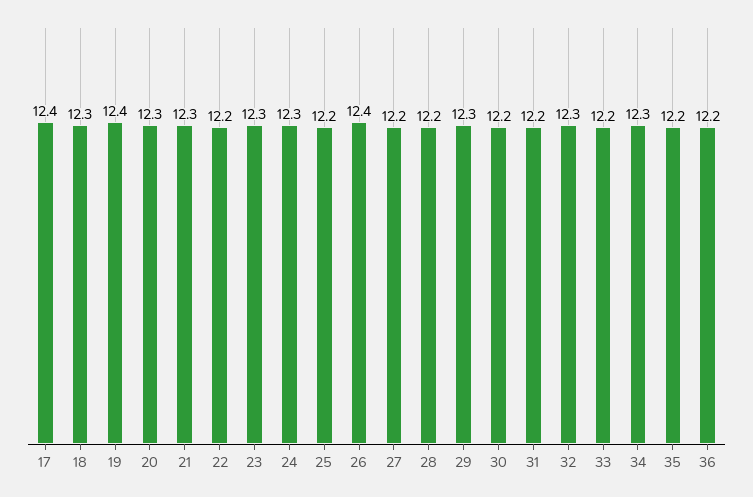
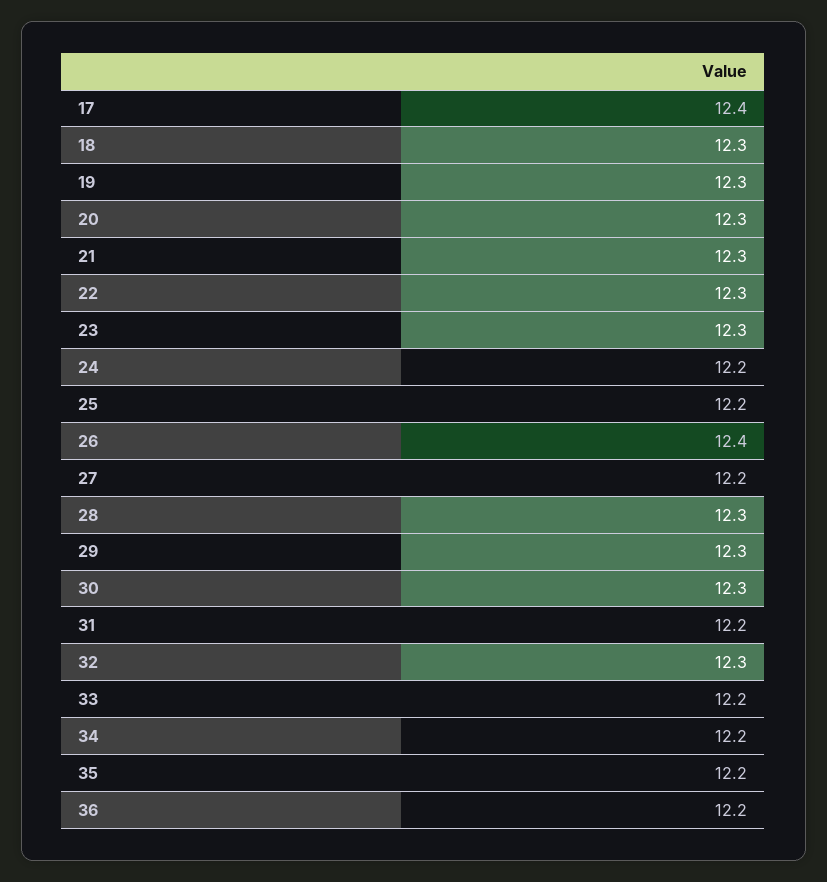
19: 12.4 -> 12.3
22: 12.2 -> 12.3
24: 12.3 -> 12.2
28: 12.2 -> 12.3
30: 12.2 -> 12.3
34: 12.3 -> 12.2

